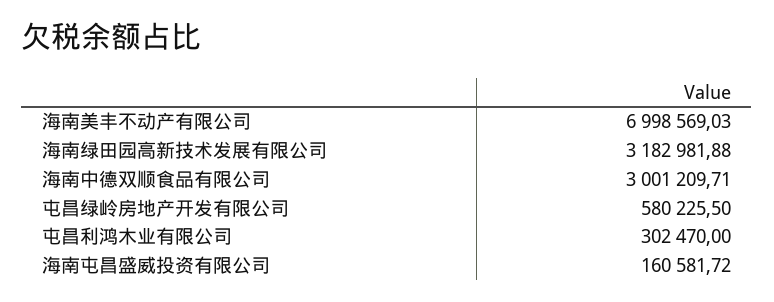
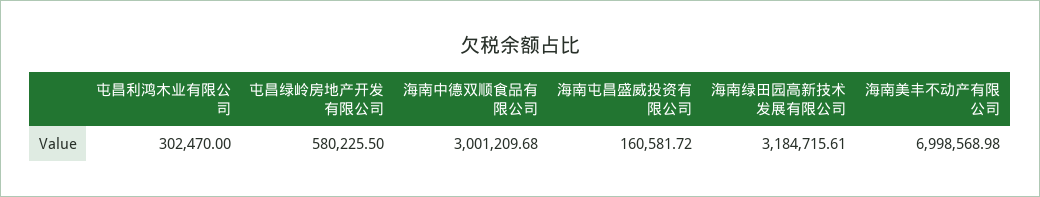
海南美丰不动产有限公司: 6998569.03 -> 6998568.98
海南绿田园高新技术发展有限公司: 3182981.88 -> 3184715.61
海南中德双顺食品有限公司: 3001209.71 -> 3001209.68

